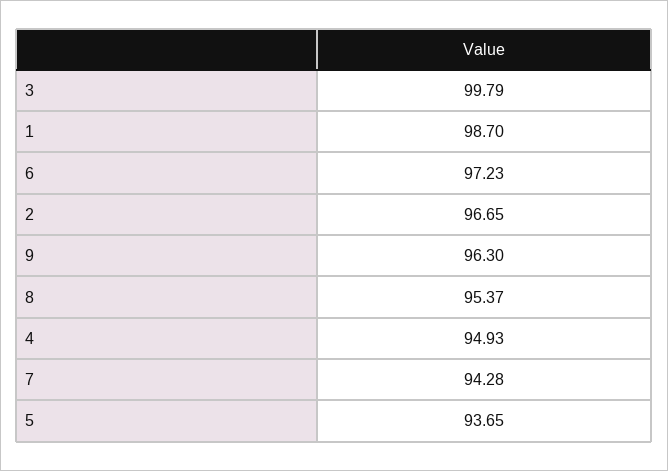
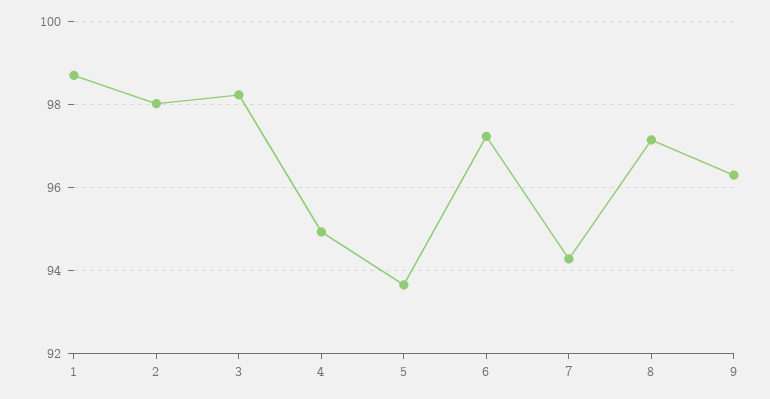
3: 99.79 -> 98.2
2: 96.65 -> 98
8: 95.37 -> 97.2

